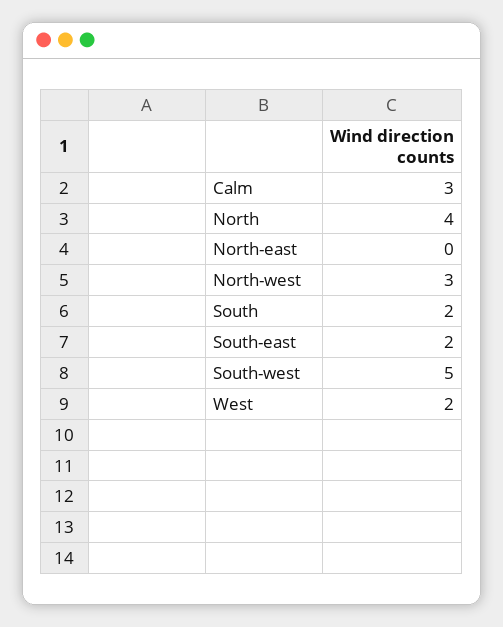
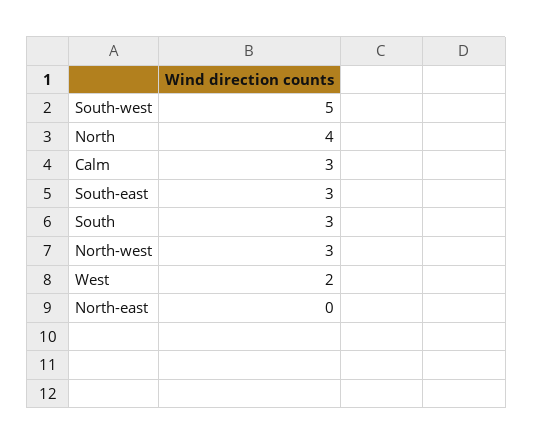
South: 2 -> 3
South-east: 2 -> 3

